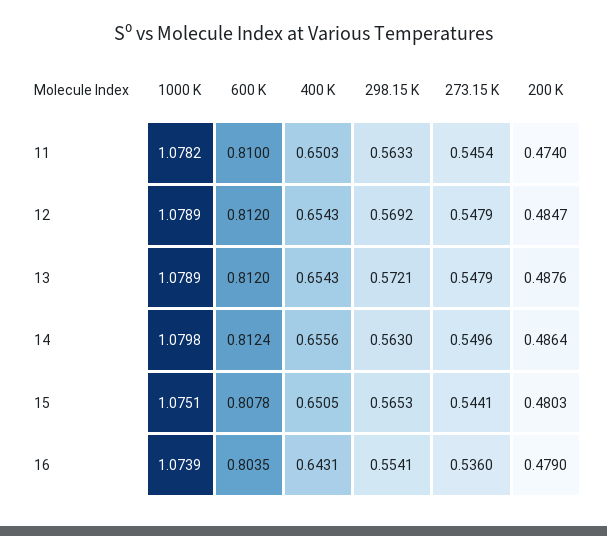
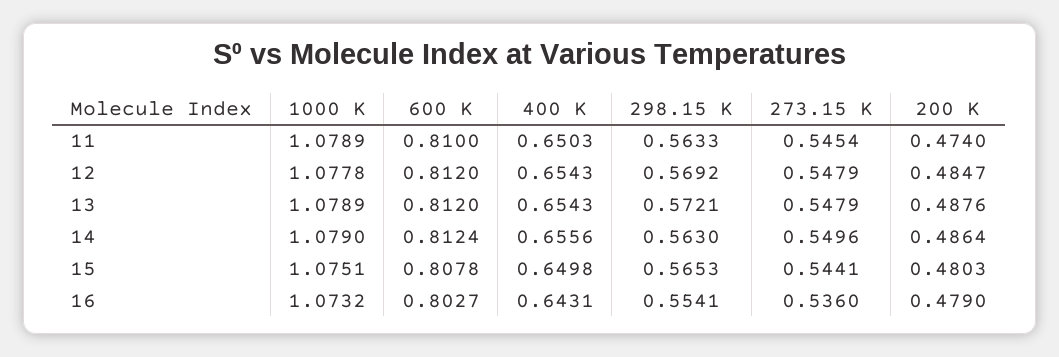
1000 K, 11: 1.0782 -> 1.0789
1000 K, 12: 1.0789 -> 1.0778
1000 K, 14: 1.0798 -> 1.079
400 K, 15: 0.6505 -> 0.6498
1000 K, 16: 1.0739 -> 1.0732
600 K, 16: 0.8035 -> 0.8027

